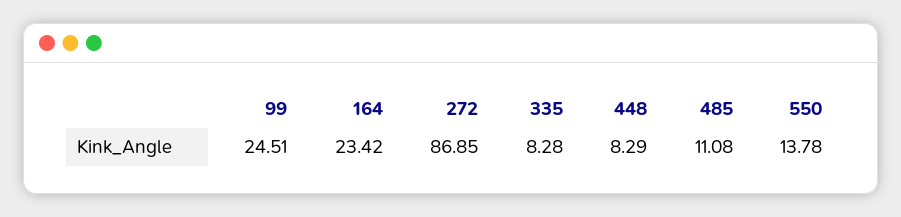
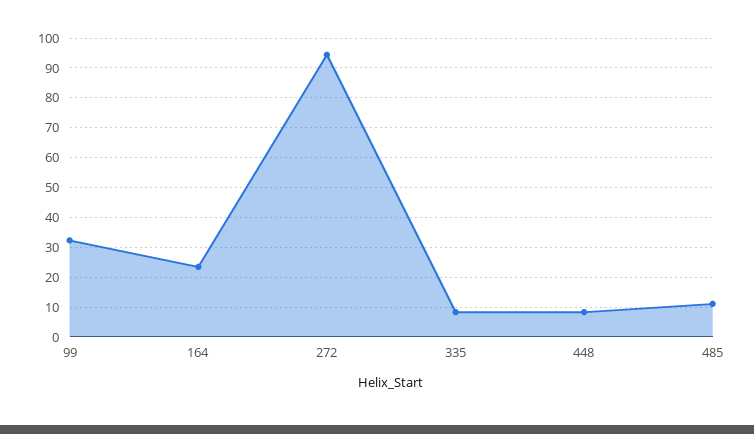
99: 24.51 -> 32.5
272: 86.85 -> 95
550: 13.78 -> none

